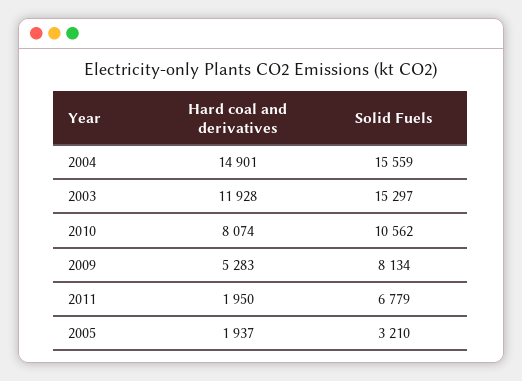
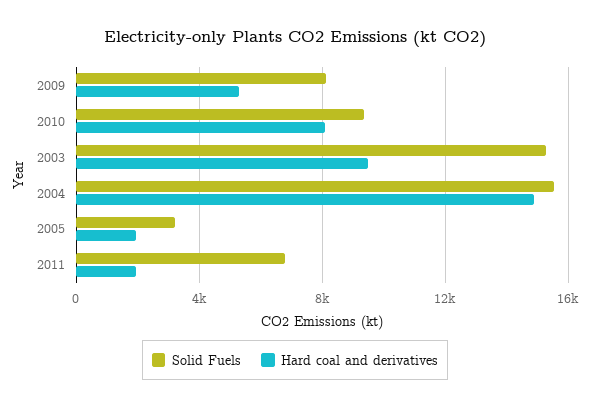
Hard coal and derivatives, 2003: 11928 -> 9500
Solid Fuels, 2010: 10562 -> 9500

